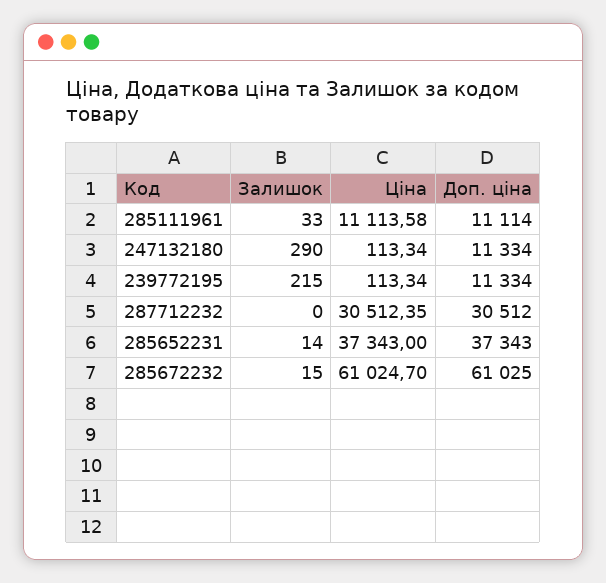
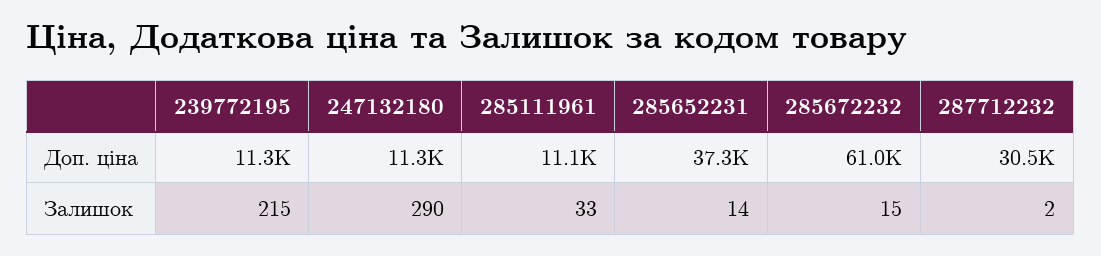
Ціна, 285111961: 11113.58 -> none
Ціна, 247132180: 113.34 -> none
Ціна, 239772195: 113.34 -> none
Залишок, 287712232: 0 -> 2
Ціна, 287712232: 30512.35 -> none
Ціна, 285652231: 37343 -> none
Ціна, 285672232: 61024.7 -> none

